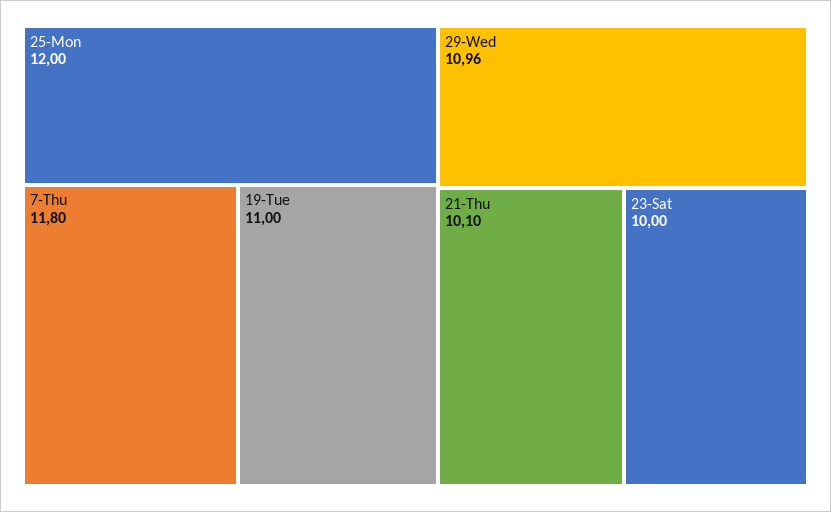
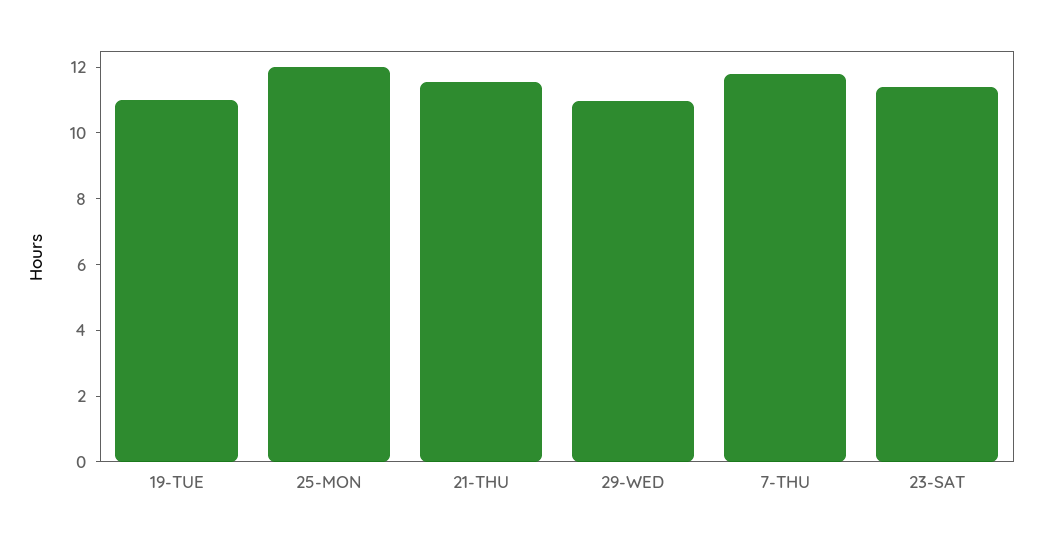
21-Thu: 10.1 -> 11.5
23-Sat: 10 -> 11.5

